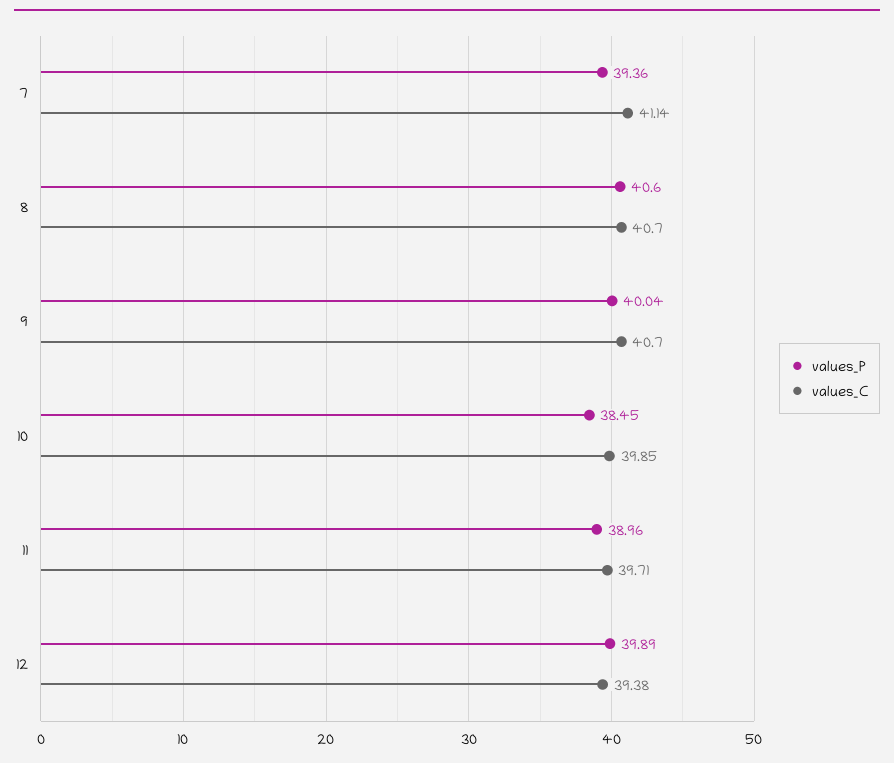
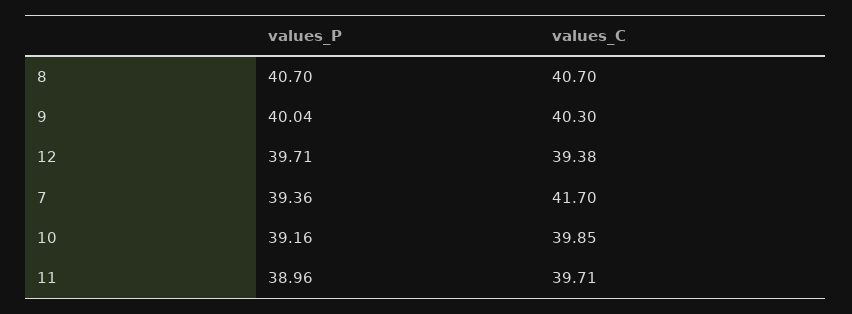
values_C, 7: 41.14 -> 41.7
values_P, 8: 40.6 -> 40.7
values_C, 9: 40.7 -> 40.3
values_P, 10: 38.45 -> 39.16
values_P, 12: 39.89 -> 39.71

